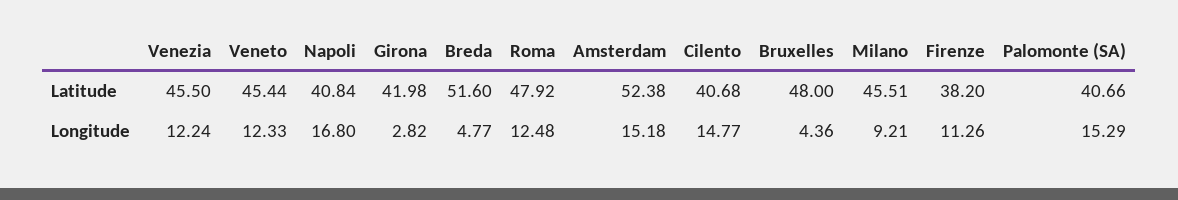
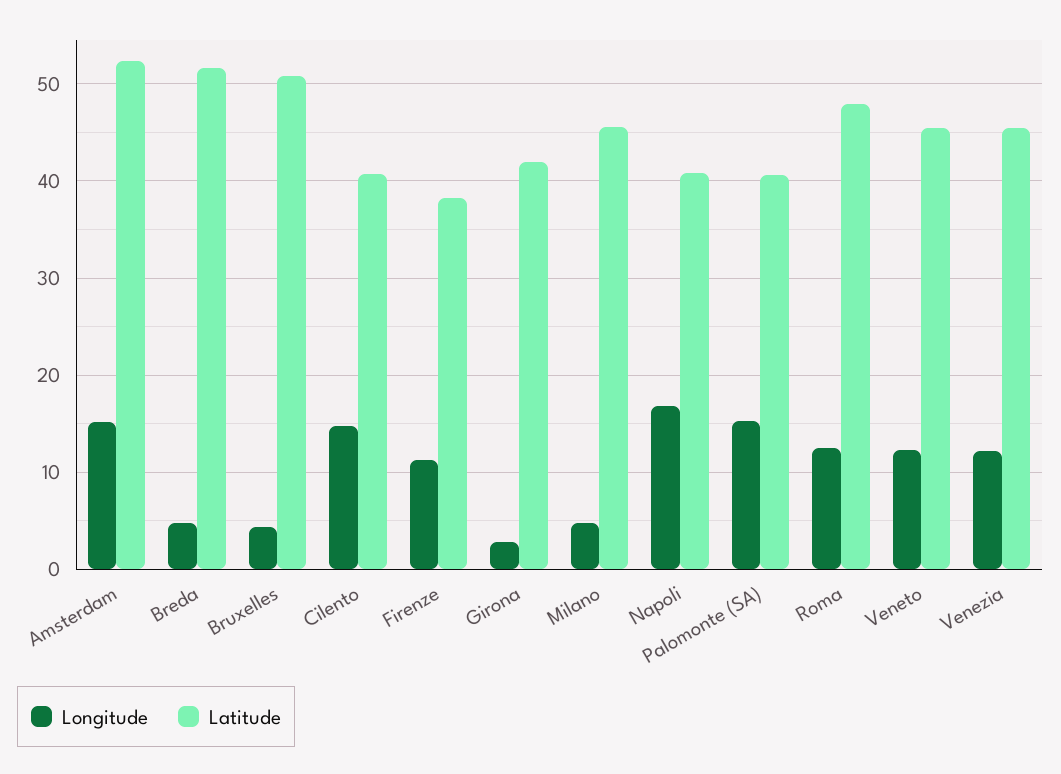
Latitude, Bruxelles: 48 -> 51
Longitude, Milano: 9.21 -> 5

